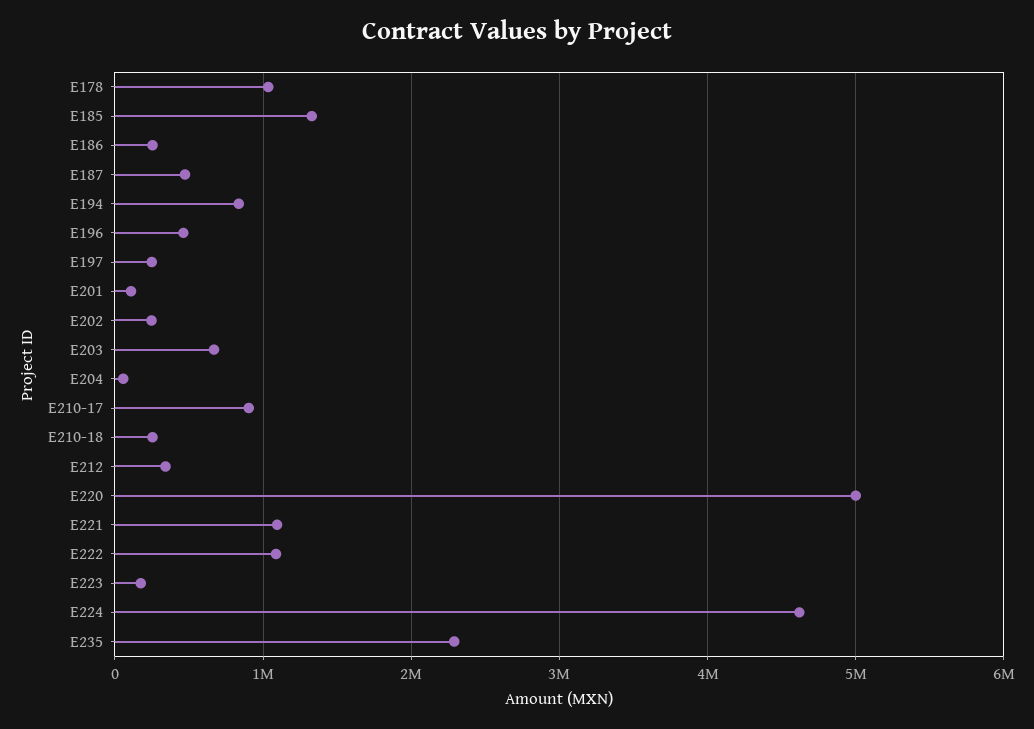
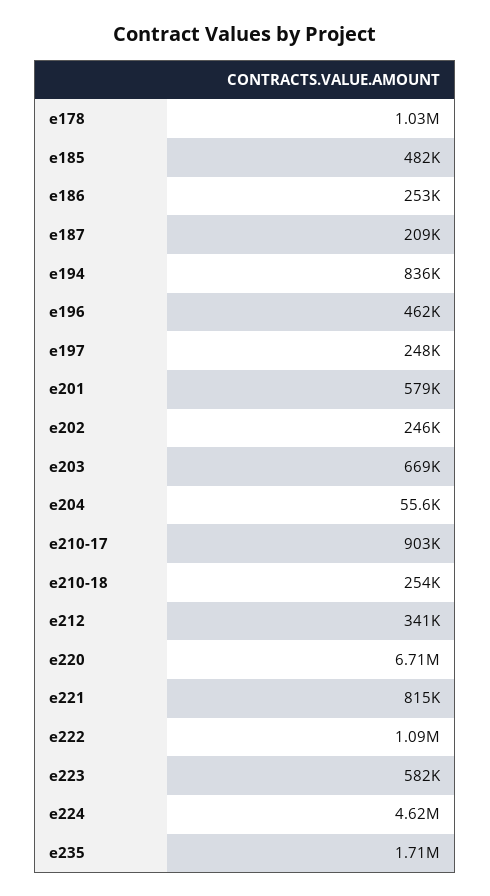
E185: 1300000 -> 482000
E187: 500000 -> 209000
E201: 100000 -> 579000
E220: 5000000 -> 6710000
E221: 1100000 -> 815000
E223: 200000 -> 582000
E235: 2300000 -> 1710000

